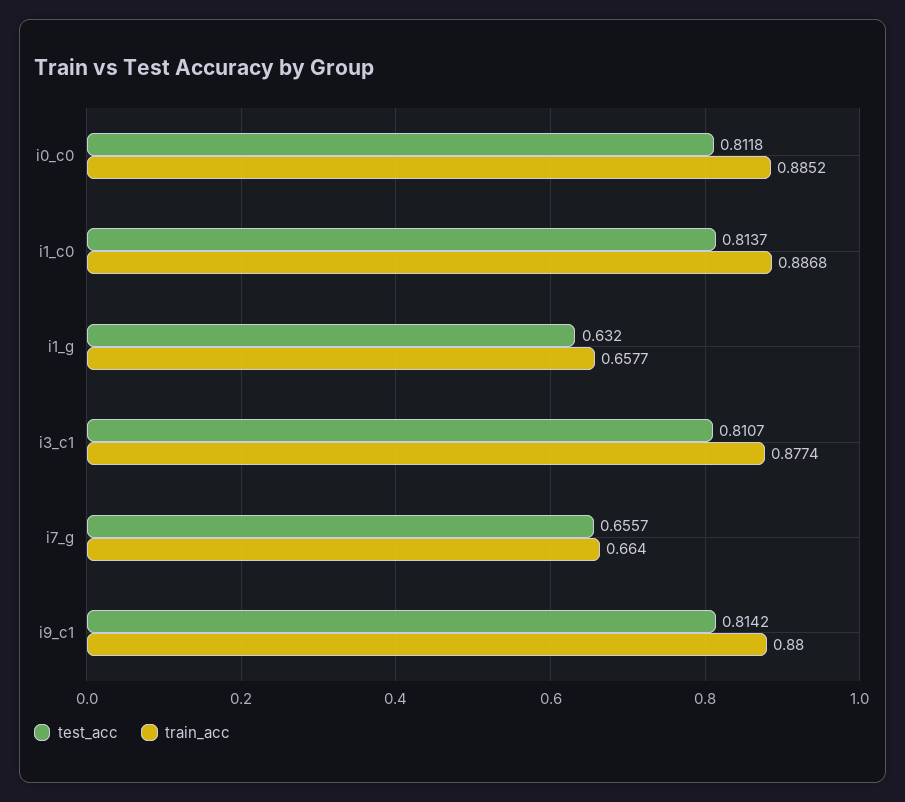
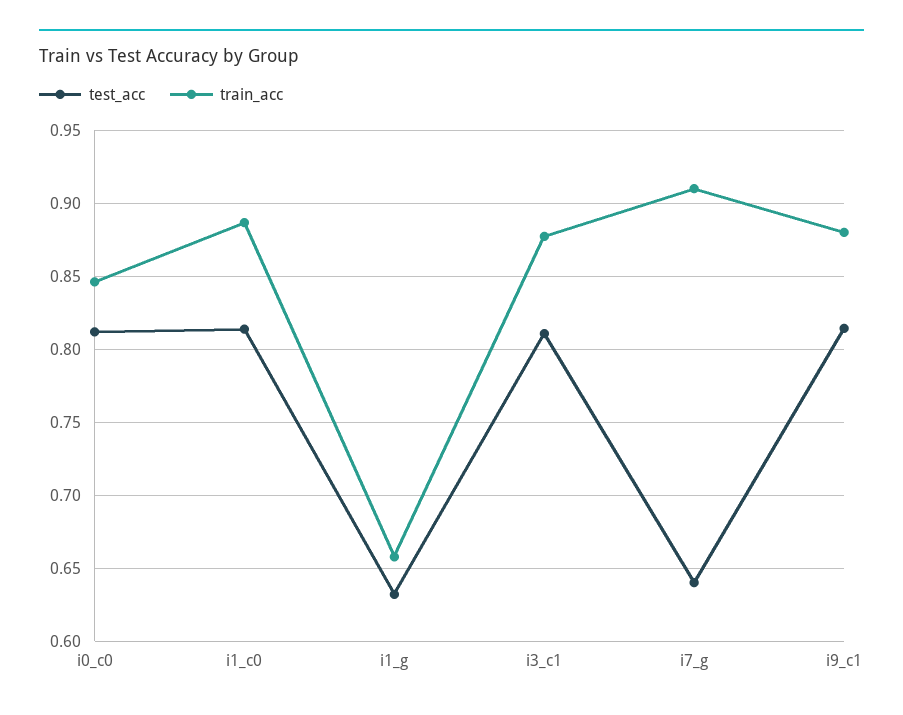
train_acc, i0_c0: 0.8852 -> 0.845
test_acc, i7_g: 0.6557 -> 0.64
train_acc, i7_g: 0.664 -> 0.91

